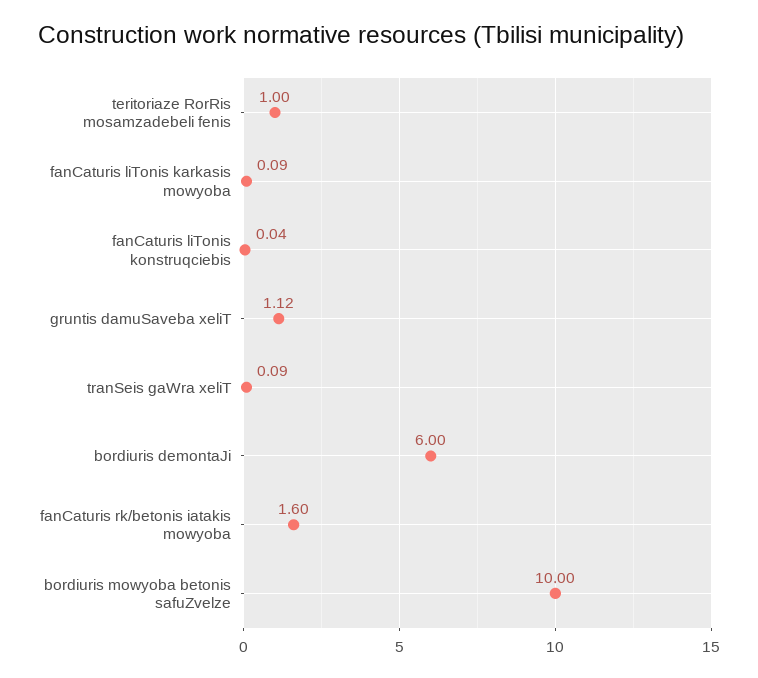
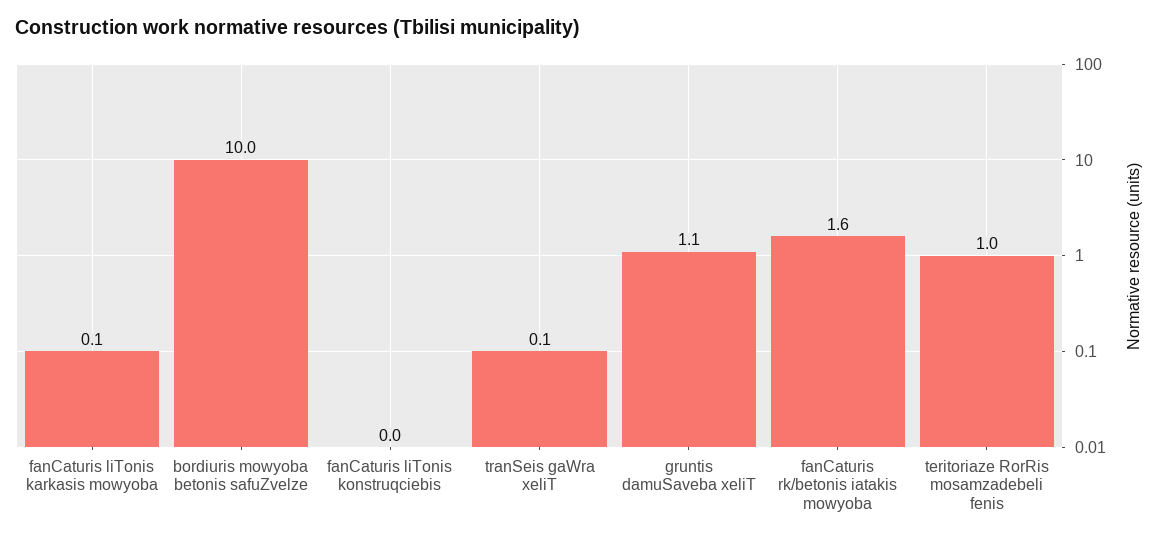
bordiuris demontaJi: 6 -> none

